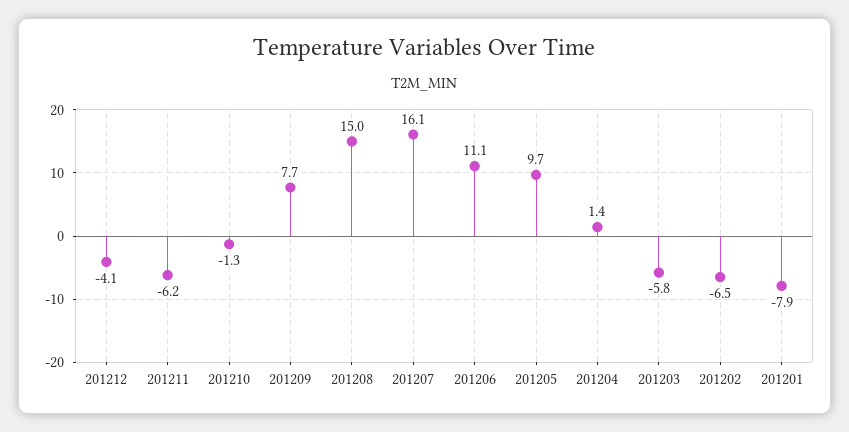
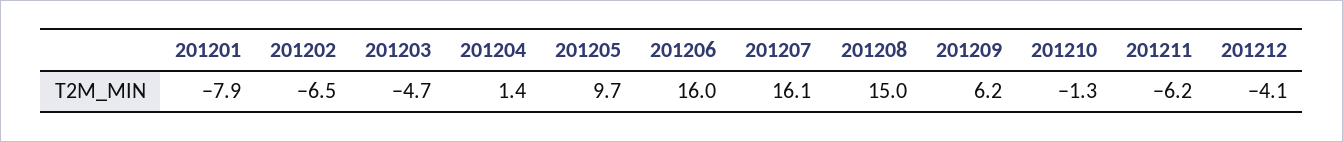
201209: 7.7 -> 6.2
201206: 11.1 -> 16
201203: -5.8 -> -4.7

